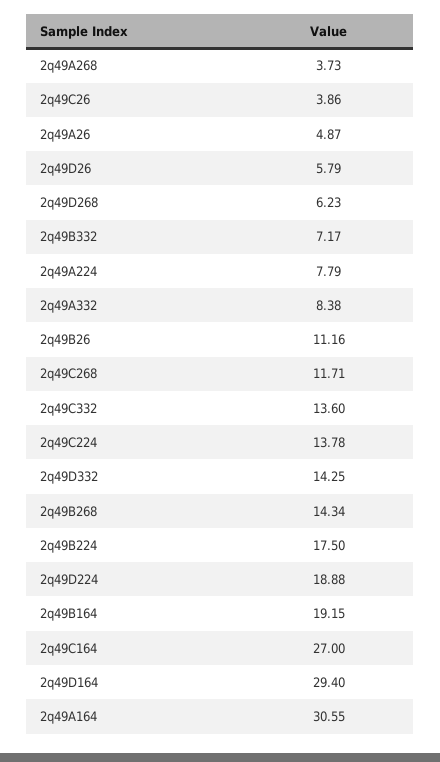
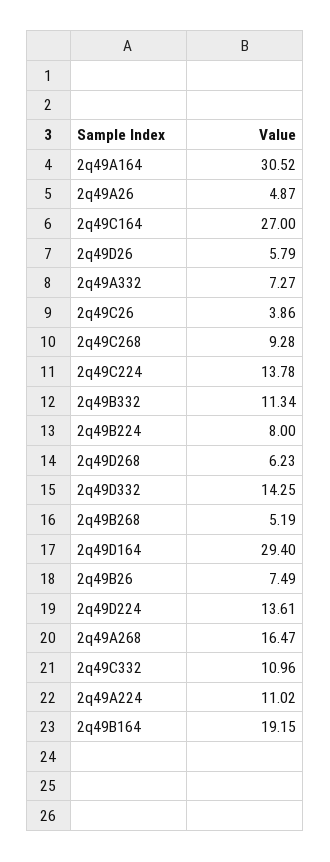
2q49A268: 3.73 -> 16.47
2q49B332: 7.17 -> 11.34
2q49A224: 7.79 -> 11.02
2q49A332: 8.38 -> 7.27
2q49B26: 11.16 -> 7.49
2q49C268: 11.71 -> 9.28
2q49C332: 13.6 -> 10.96
2q49B268: 14.34 -> 5.19
2q49B224: 17.5 -> 8
2q49D224: 18.88 -> 13.61
2q49A164: 30.55 -> 30.52

